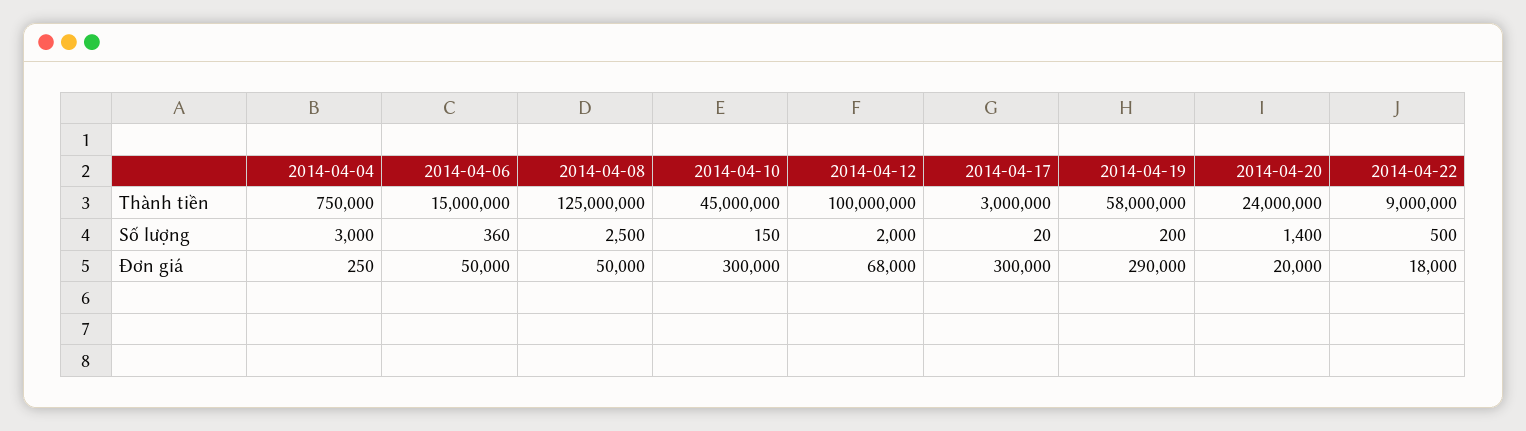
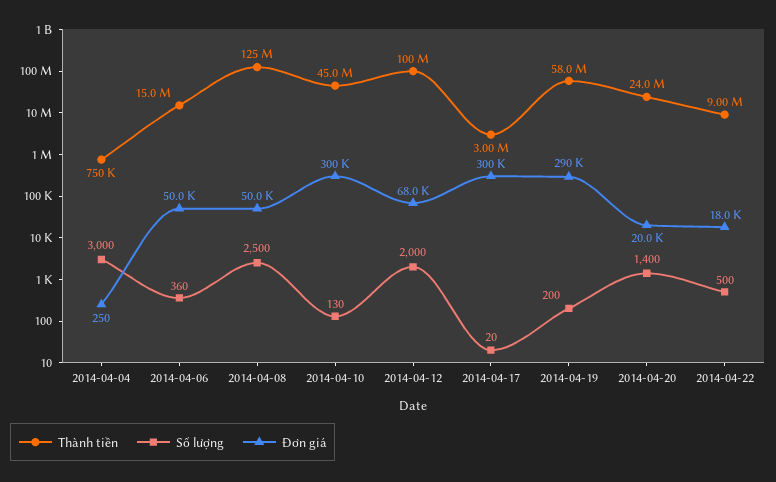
Số lượng, 2014-04-10: 150 -> 130

